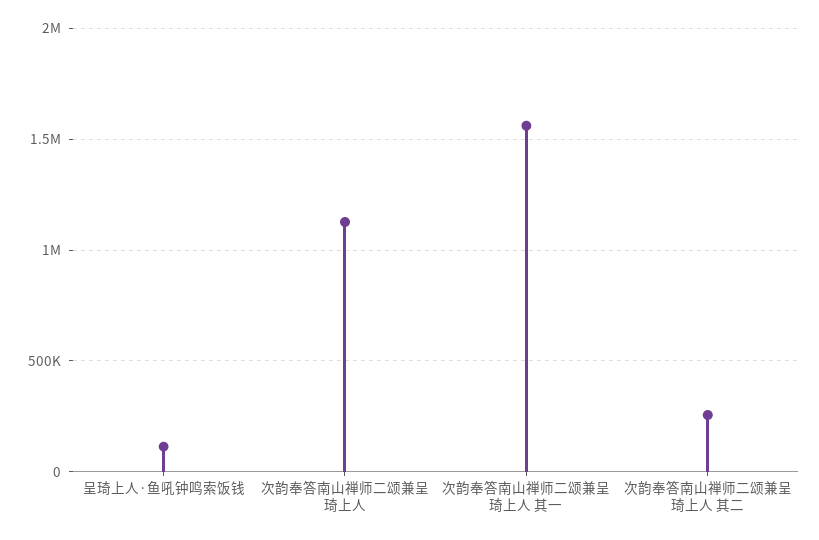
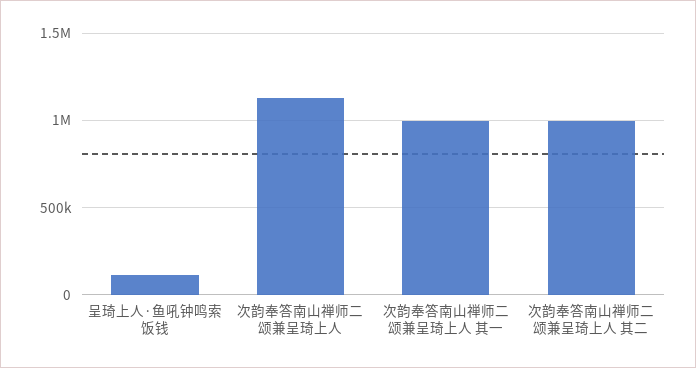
次韵奉答南山禅师二颂兼呈琦上人 其一: 1550000 -> 1000000
次韵奉答南山禅师二颂兼呈琦上人 其二: 250000 -> 1000000

